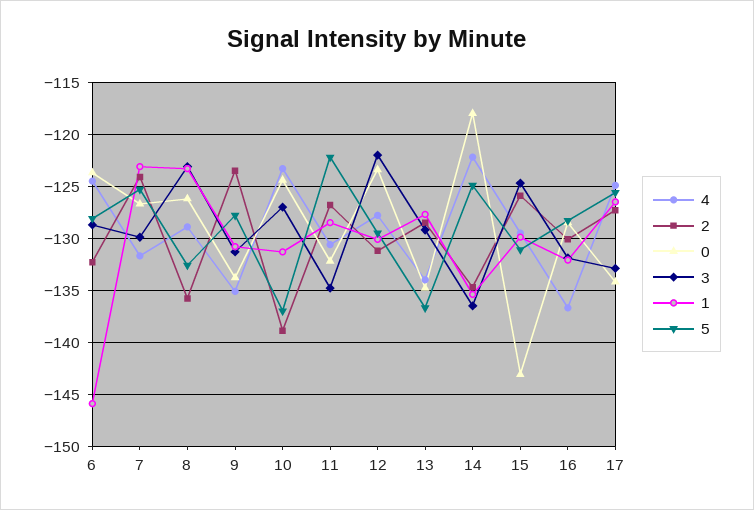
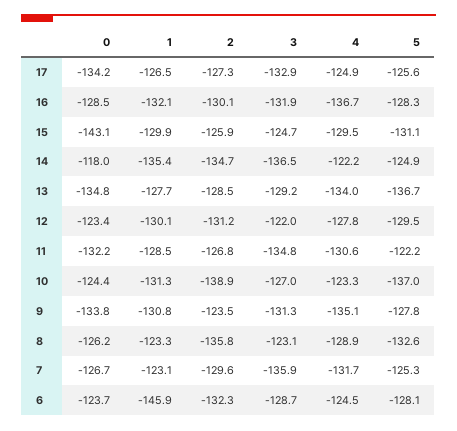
2, 7: -124 -> -129.6
3, 7: -130 -> -135.9

